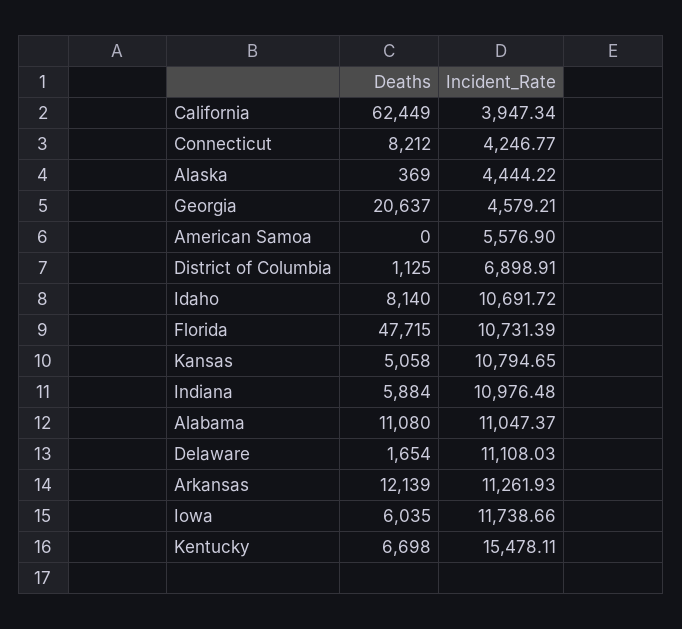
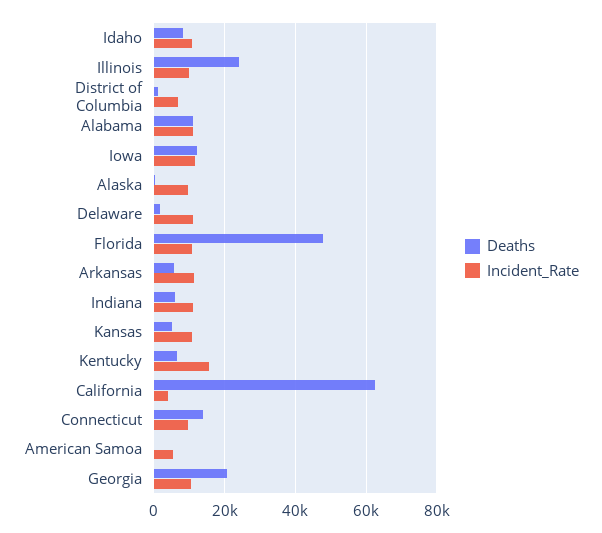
Deaths, Connecticut: 8212 -> 14000
Incident_Rate, Connecticut: 4246.77 -> 10000
Incident_Rate, Alaska: 4444.22 -> 10000
Incident_Rate, Georgia: 4579.21 -> 10000
Deaths, Arkansas: 12139 -> 6000
Deaths, Iowa: 6035 -> 12000
Deaths, Illinois: none -> 24000
Incident_Rate, Illinois: none -> 10000

